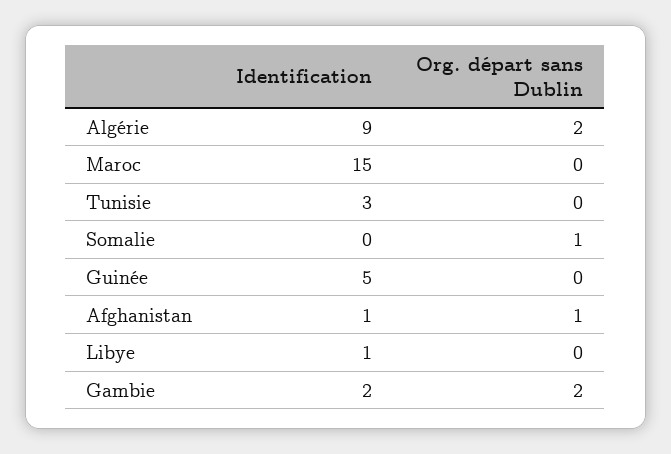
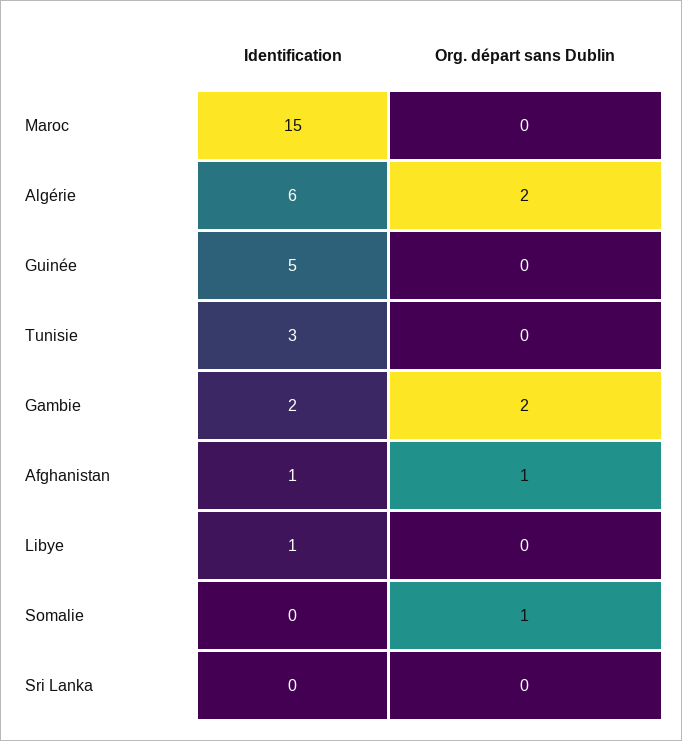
Identification, Algérie: 9 -> 6
Identification, Sri Lanka: none -> 0
Org. départ sans Dublin, Sri Lanka: none -> 0

